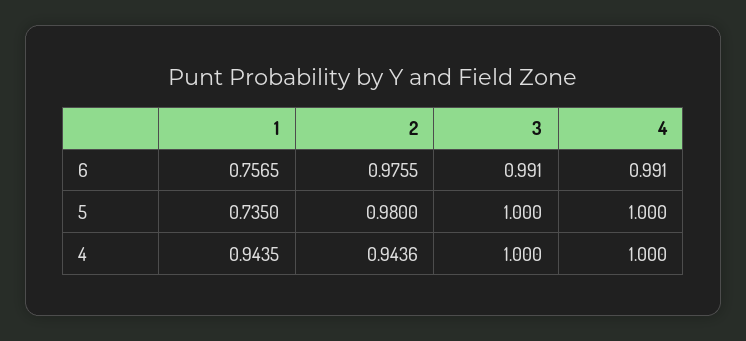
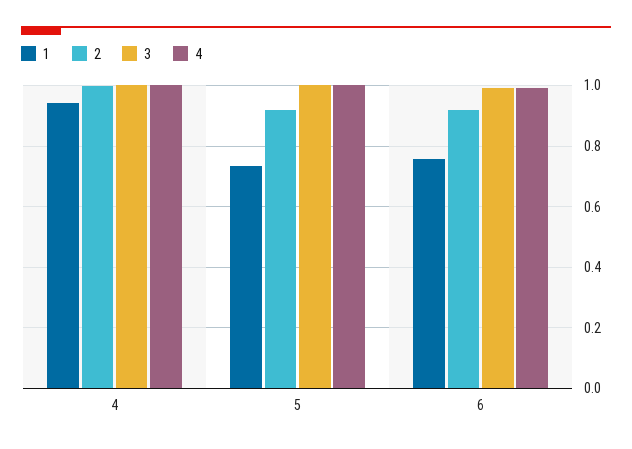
2, 6: 0.9755 -> 0.92
2, 5: 0.98 -> 0.92
2, 4: 0.9436 -> 1

